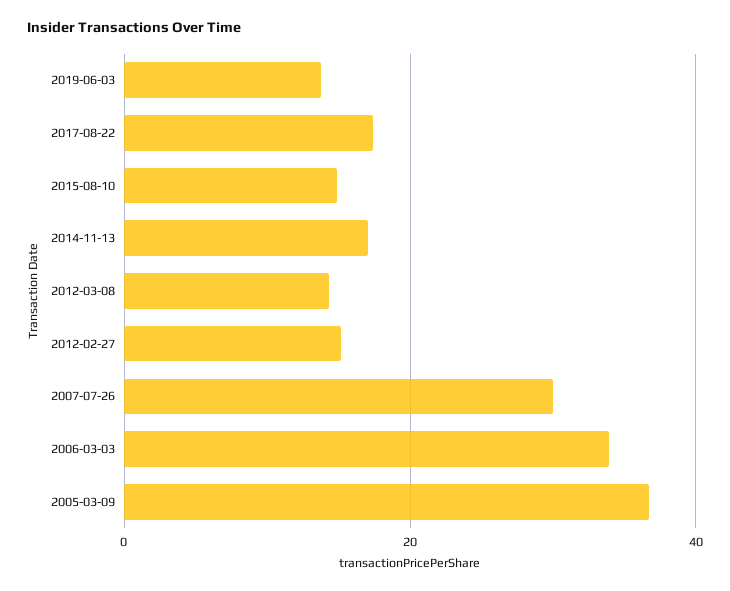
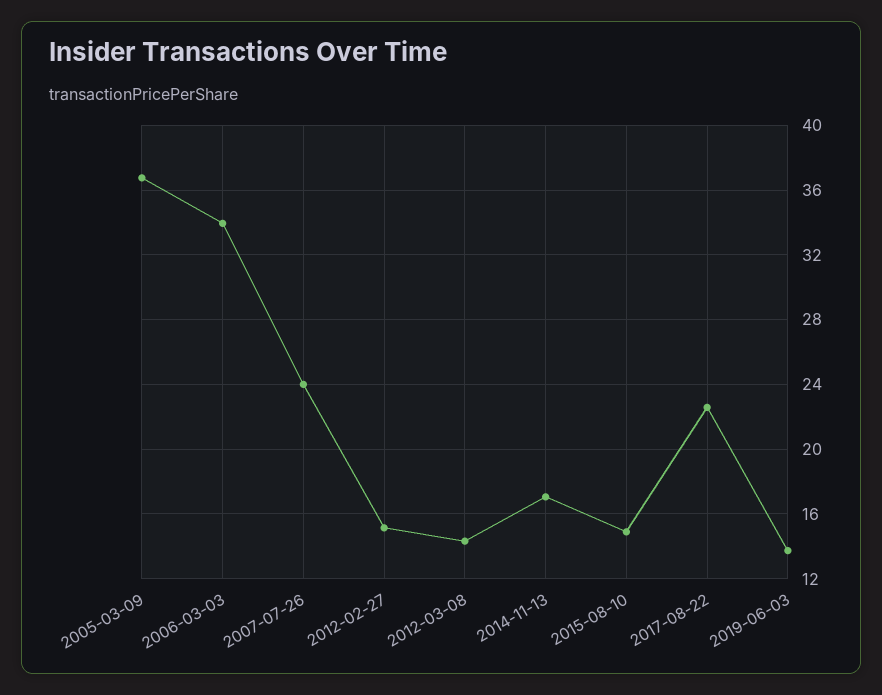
2017-08-22: 18 -> 22.5
2007-07-26: 30 -> 24

